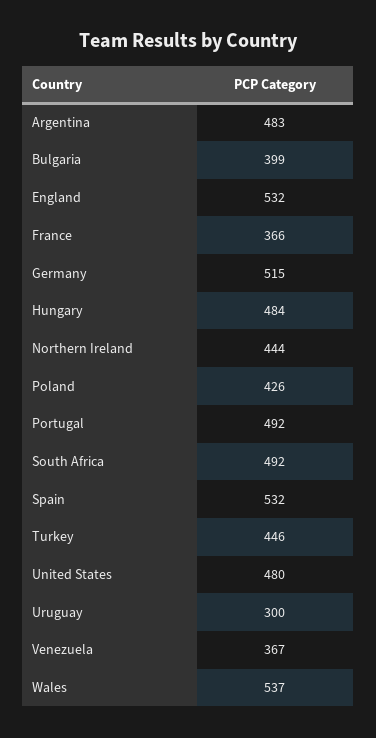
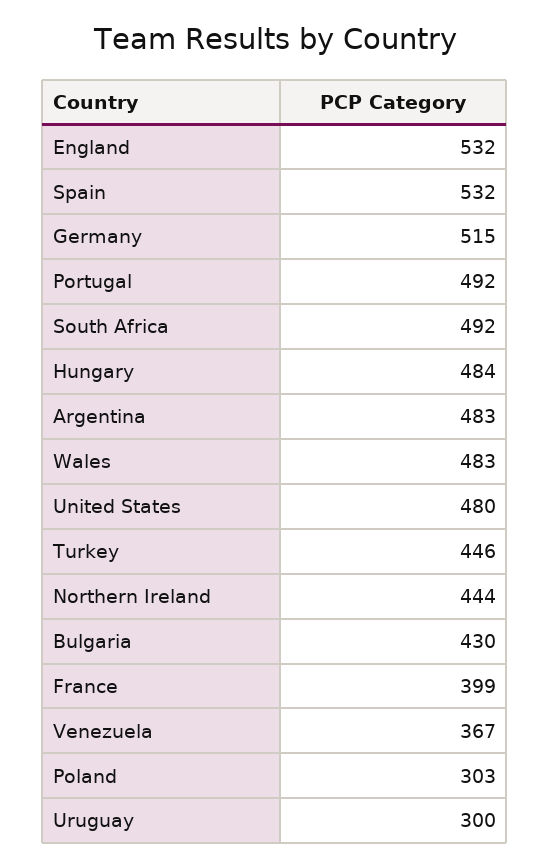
Bulgaria: 399 -> 430
France: 366 -> 399
Poland: 426 -> 303
Wales: 537 -> 483

